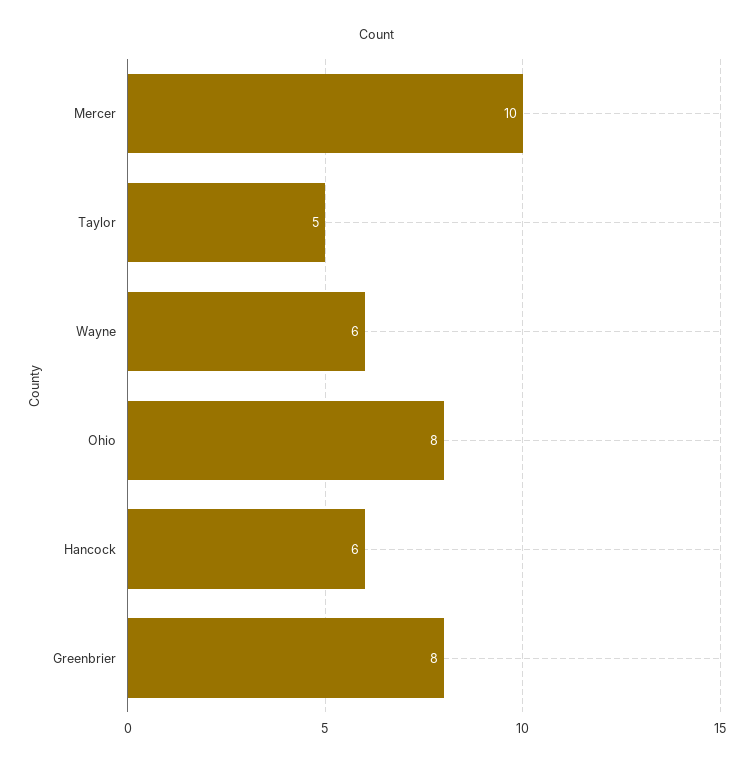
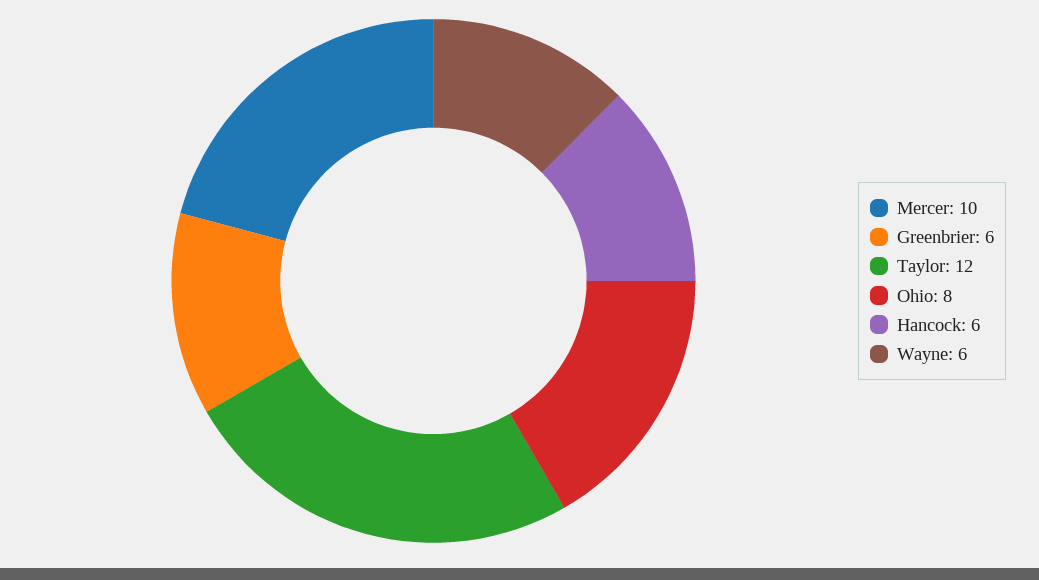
Taylor: 5 -> 12
Greenbrier: 8 -> 6

